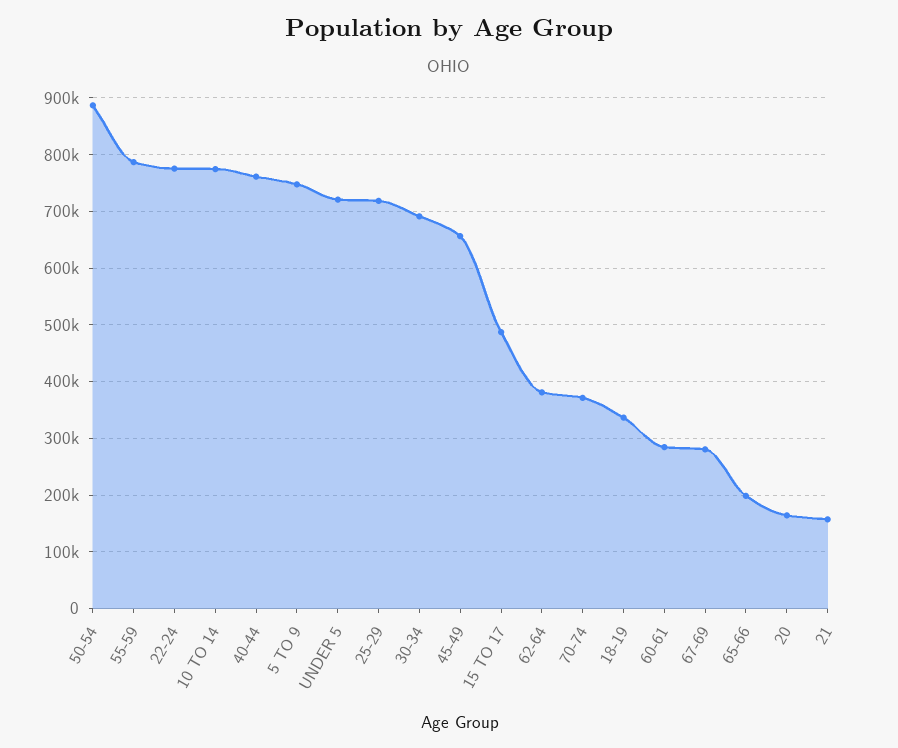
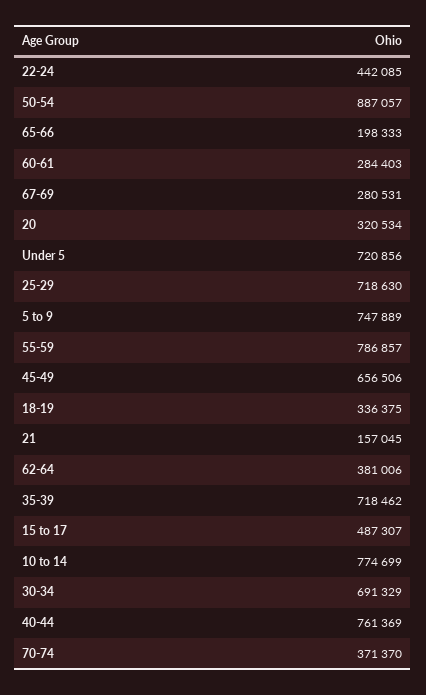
22-24: 780000 -> 442085
20: 160000 -> 320534
35-39: none -> 718462

